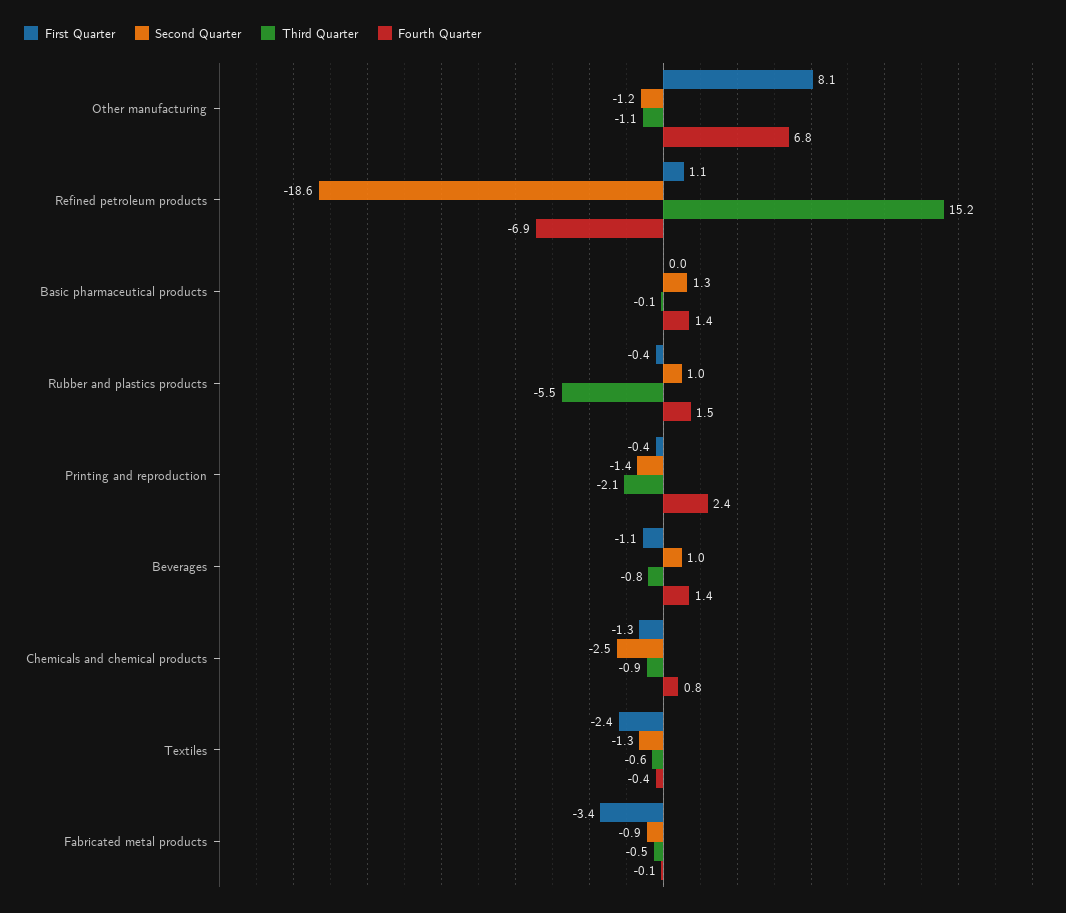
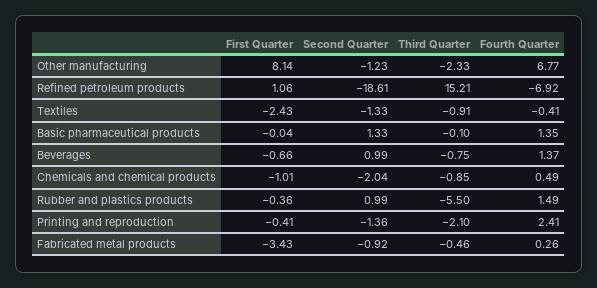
Third Quarter, Other manufacturing: -1.1 -> -2.33
First Quarter, Beverages: -1.1 -> -0.66
First Quarter, Chemicals and chemical products: -1.3 -> -1.01
Second Quarter, Chemicals and chemical products: -2.5 -> -2.04
Fourth Quarter, Chemicals and chemical products: 0.8 -> 0.49
Third Quarter, Textiles: -0.6 -> -0.91
Fourth Quarter, Fabricated metal products: -0.1 -> 0.26

